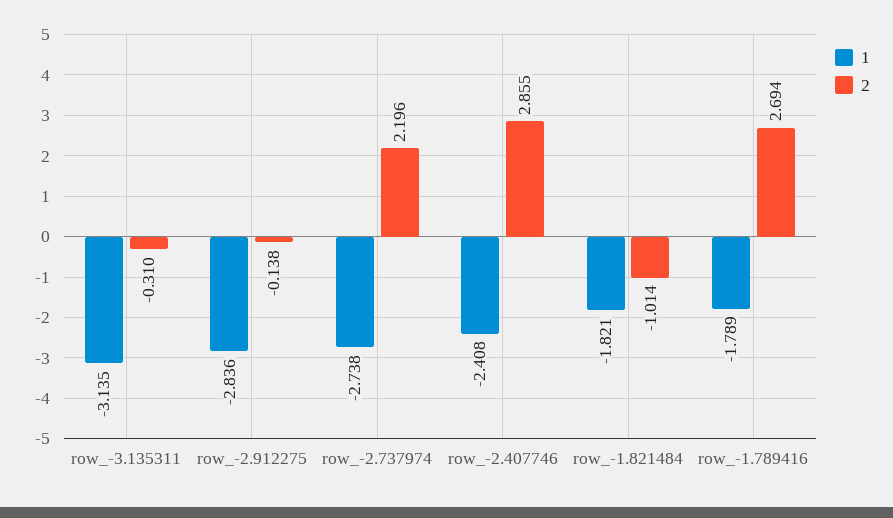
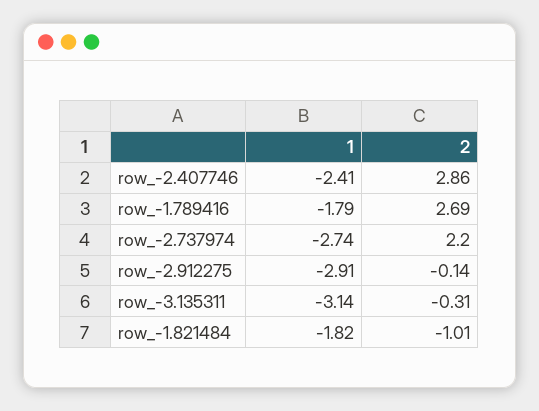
1, row_-2.912275: -2.836 -> -2.91

